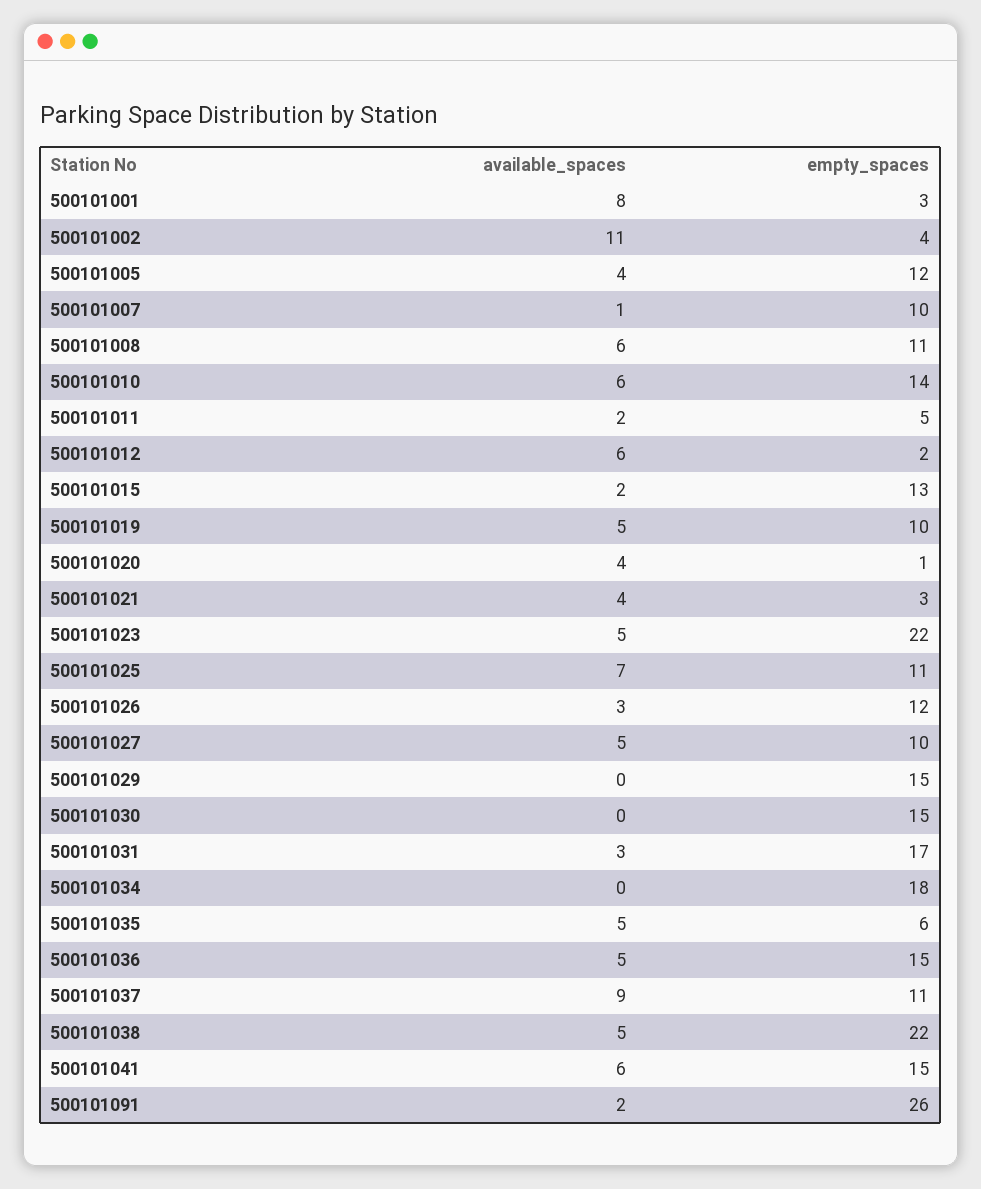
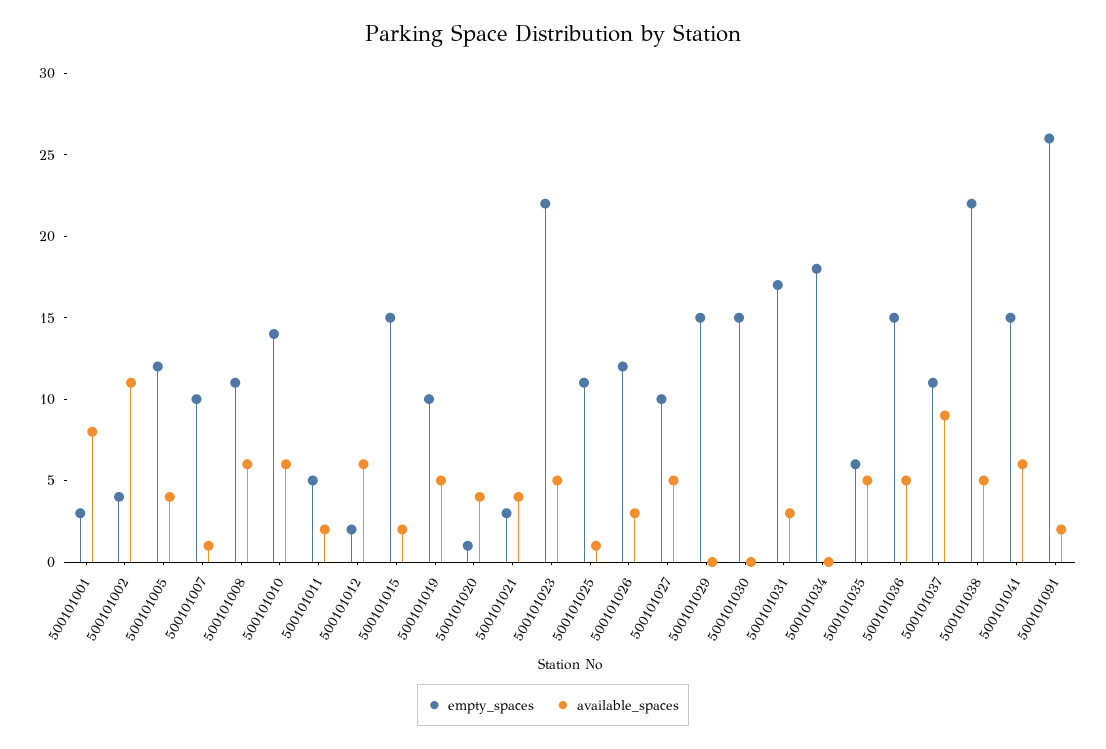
empty_spaces, 500101015: 13 -> 15
available_spaces, 500101025: 7 -> 1

